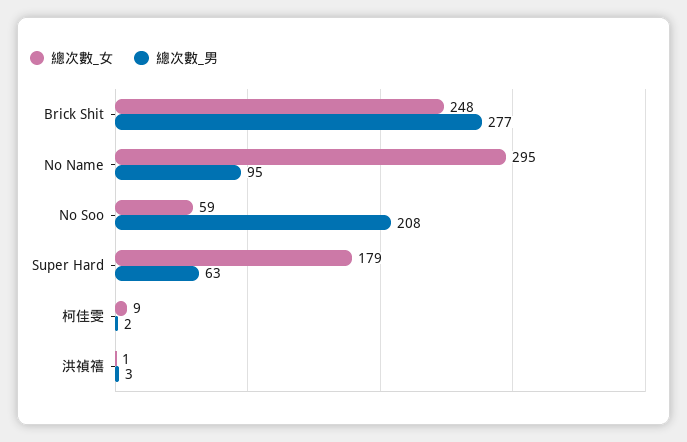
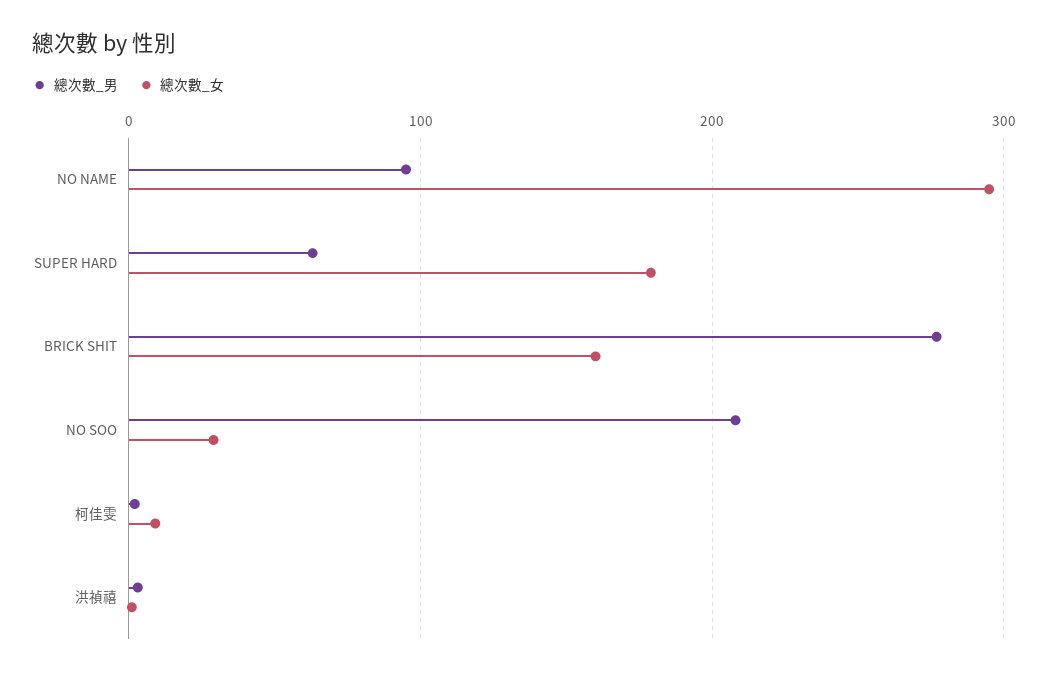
總次數_女, Brick Shit: 248 -> 160
總次數_女, No Soo: 59 -> 30

